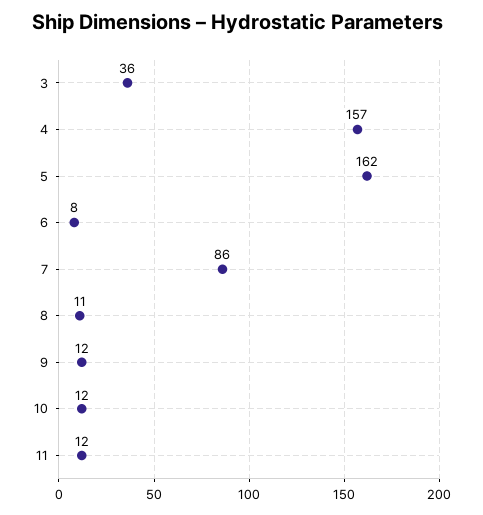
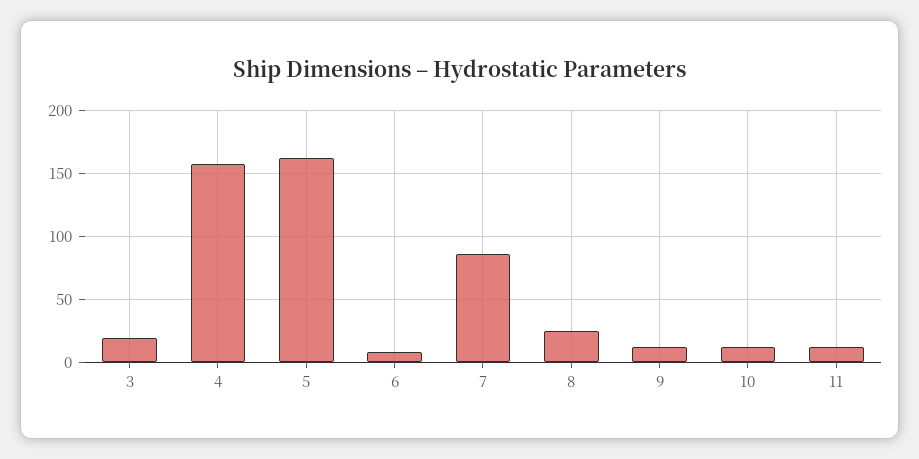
3: 36 -> 20
8: 11 -> 25

